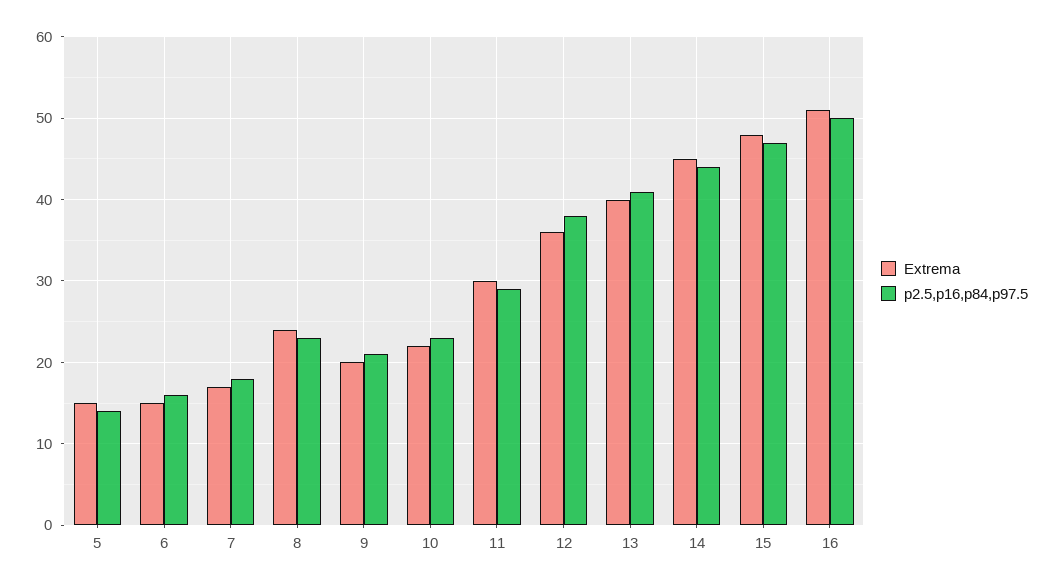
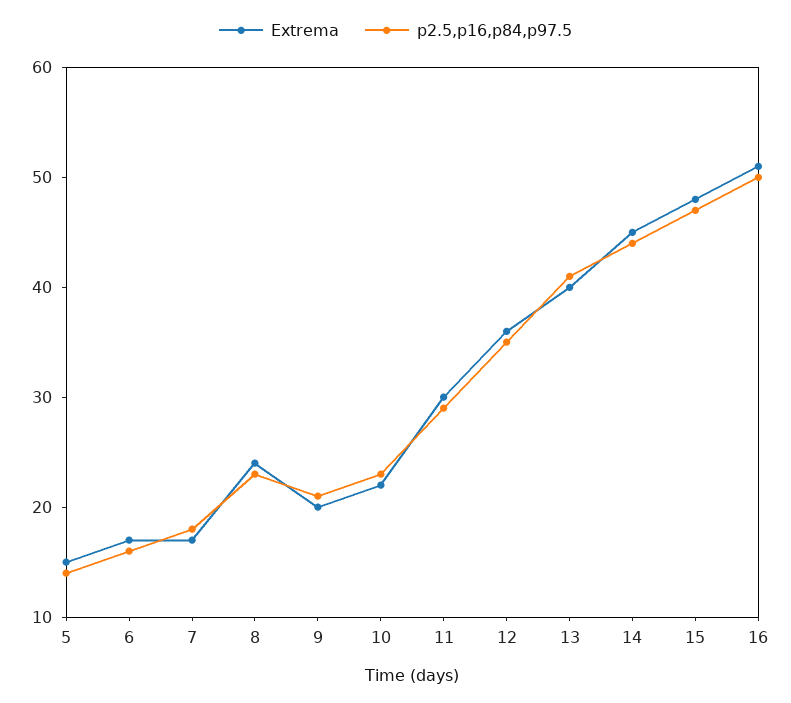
Extrema, 6: 15 -> 17
p2.5,p16,p84,p97.5, 12: 38 -> 35

